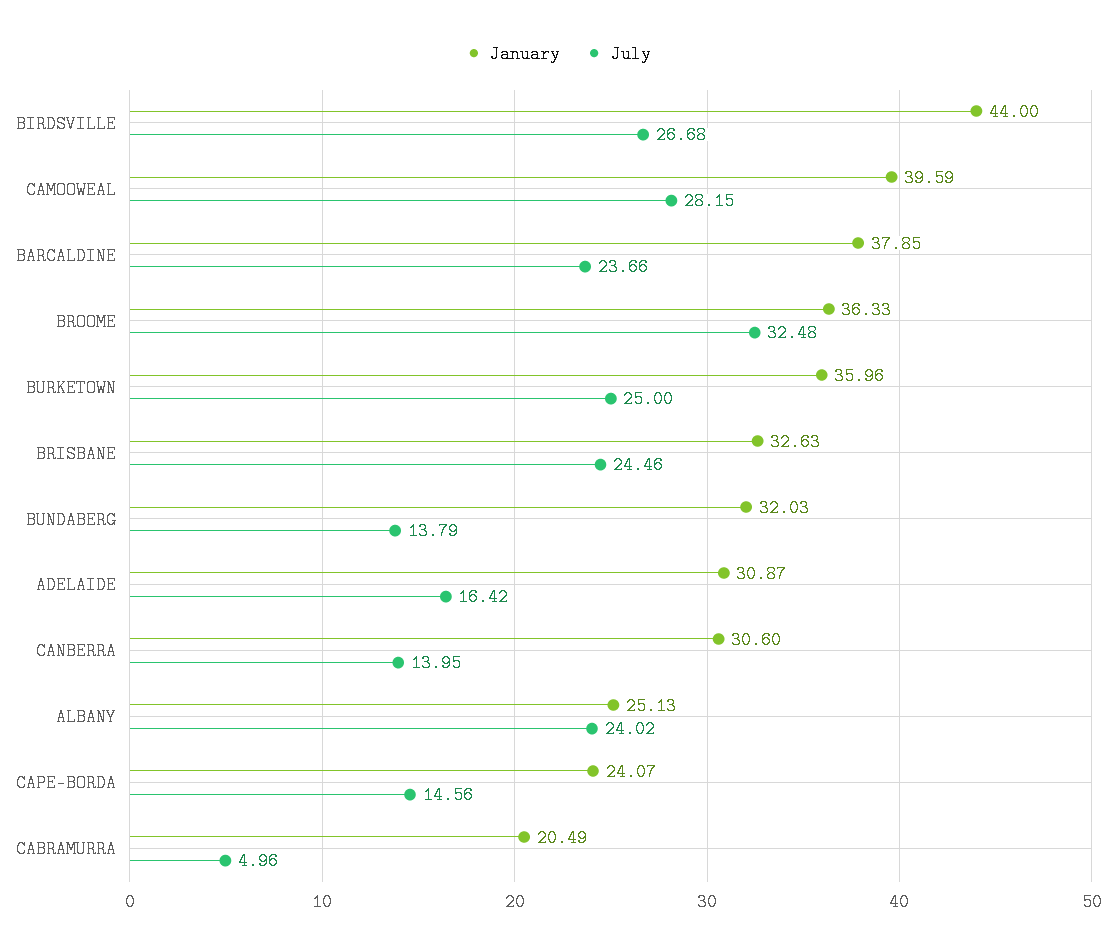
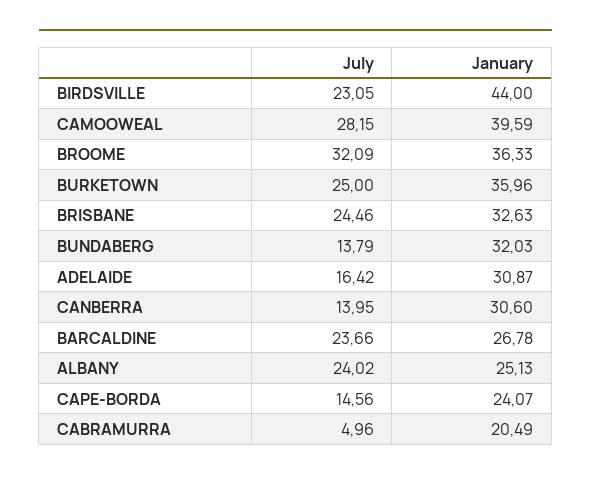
July, BIRDSVILLE: 26.68 -> 23.05
January, BARCALDINE: 37.85 -> 26.78
July, BROOME: 32.48 -> 32.09

